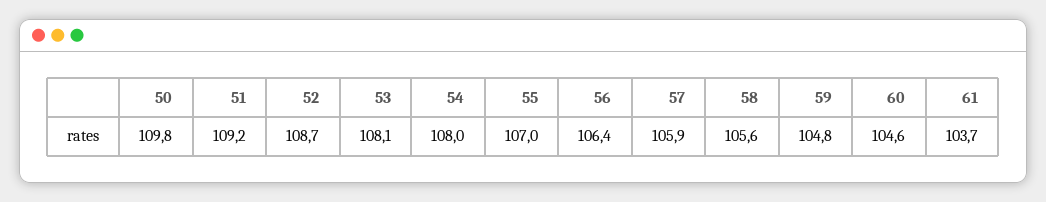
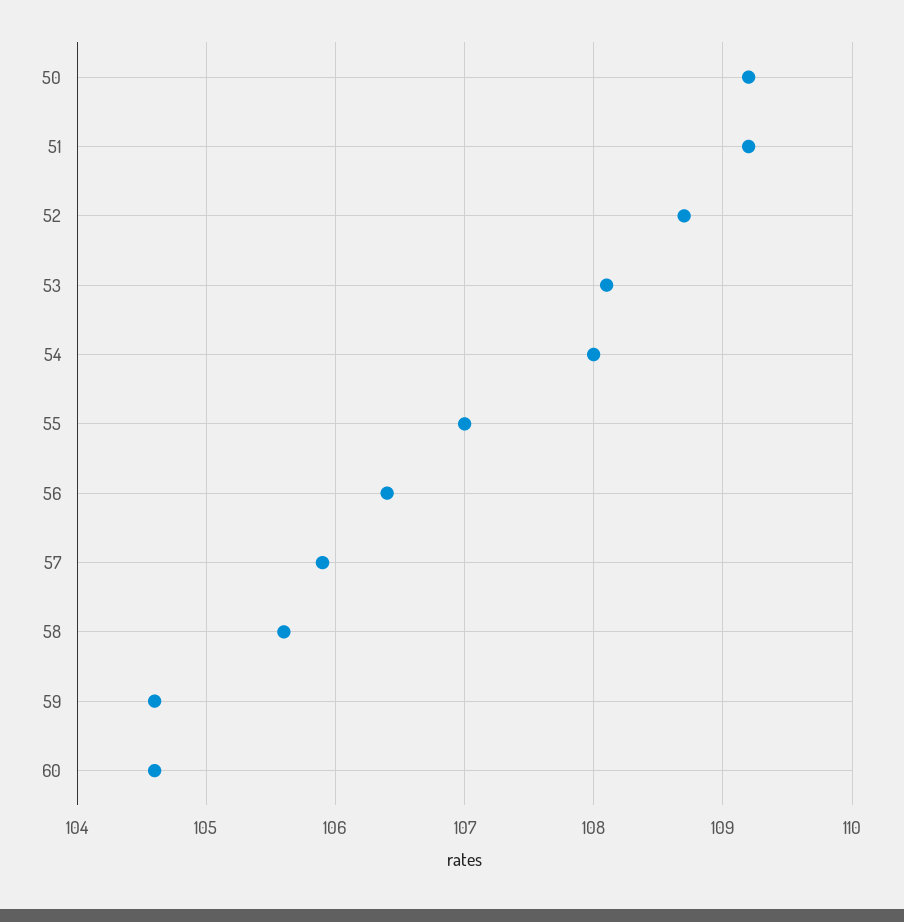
50: 109.8 -> 109.2
59: 104.8 -> 104.6
61: 103.7 -> none

